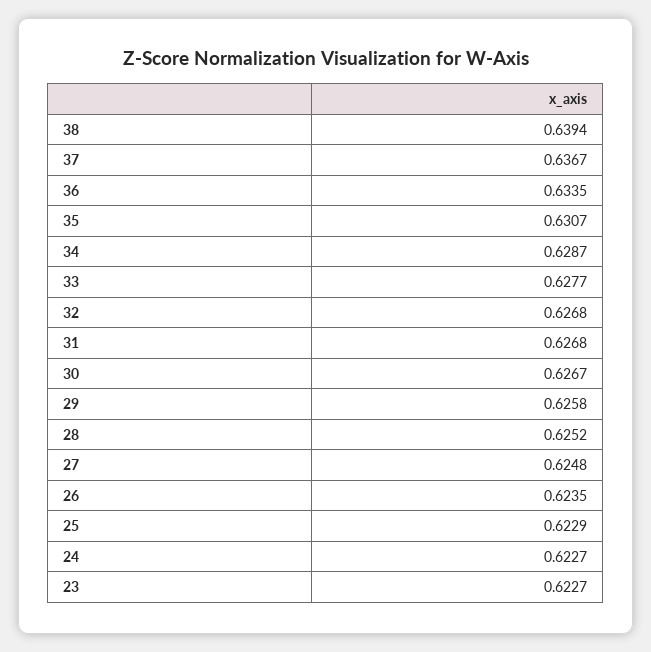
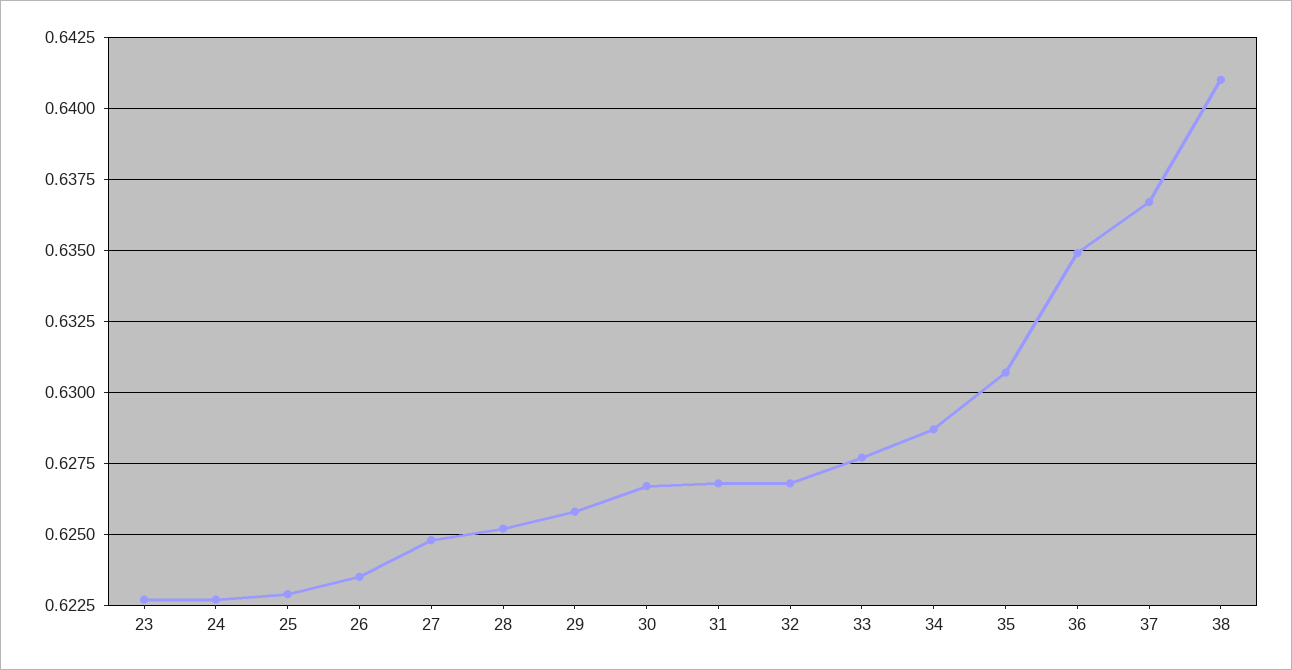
38: 0.6394 -> 0.641
36: 0.6335 -> 0.635

